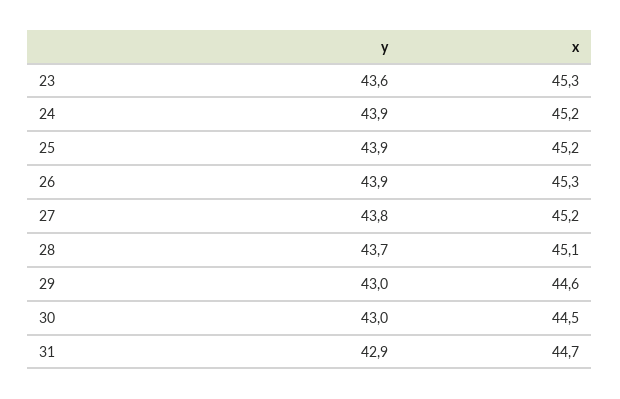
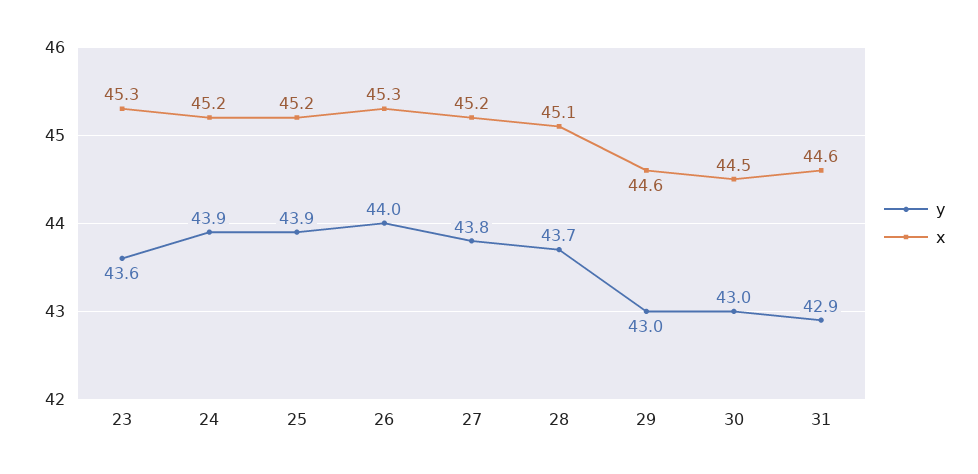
y, 26: 43.9 -> 44
x, 31: 44.7 -> 44.6

